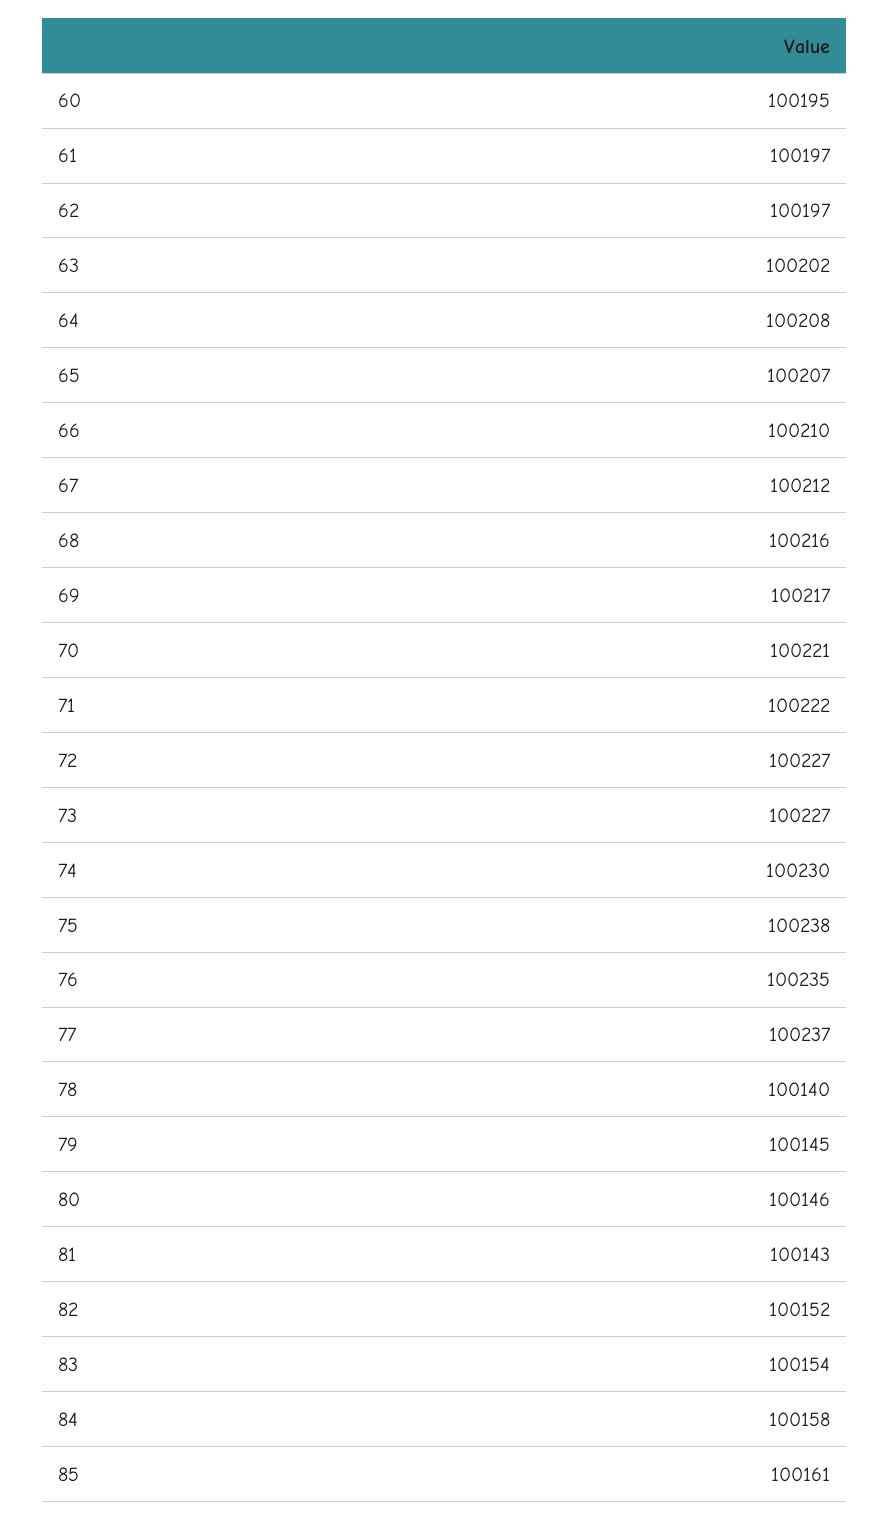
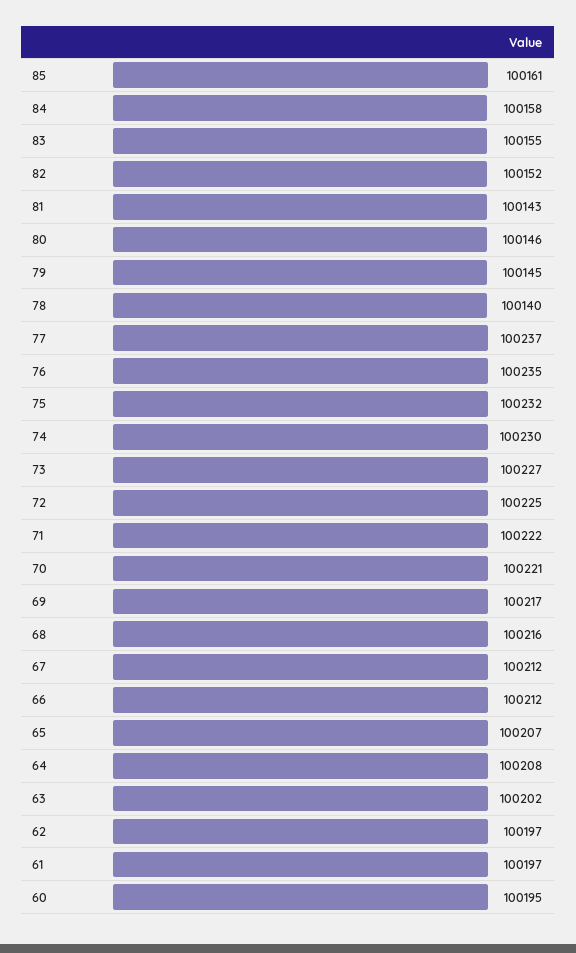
66: 100210 -> 100212
72: 100227 -> 100225
75: 100238 -> 100232
83: 100154 -> 100155

